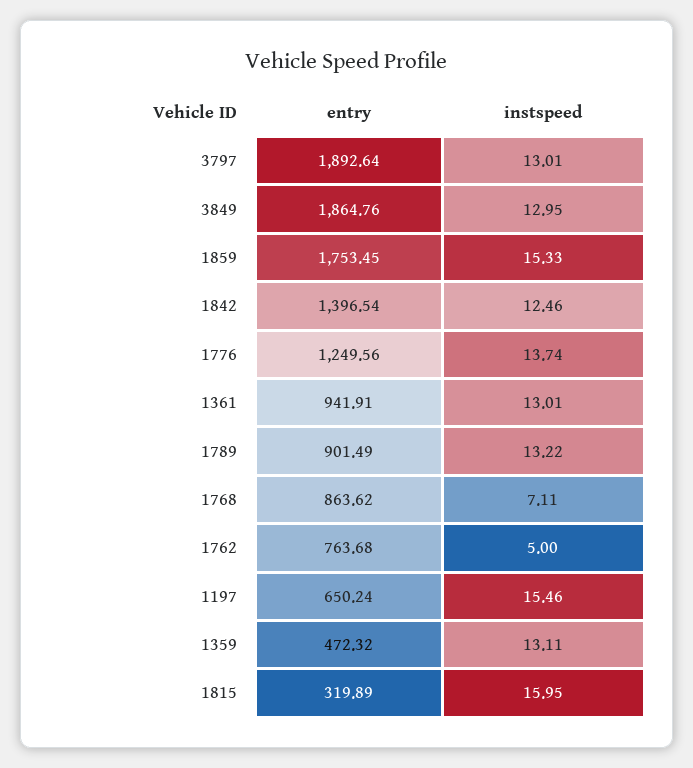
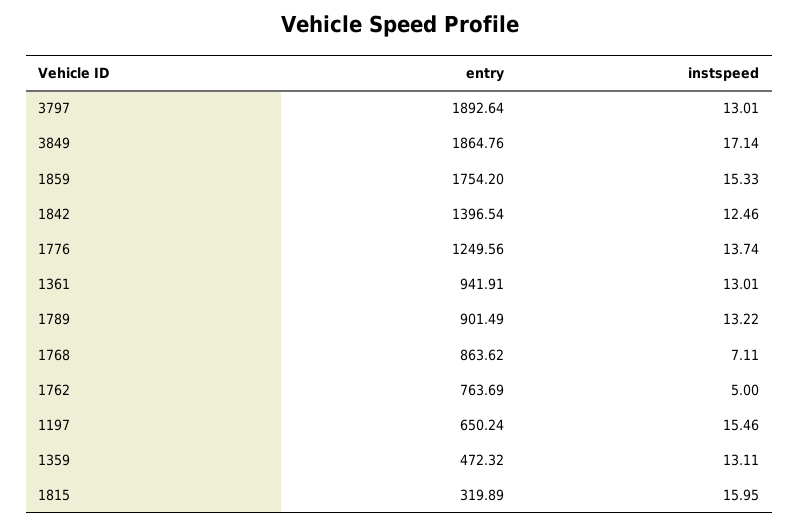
instspeed, 3849: 12.95 -> 17.14
entry, 1859: 1753.45 -> 1754.2
entry, 1762: 763.68 -> 763.69

